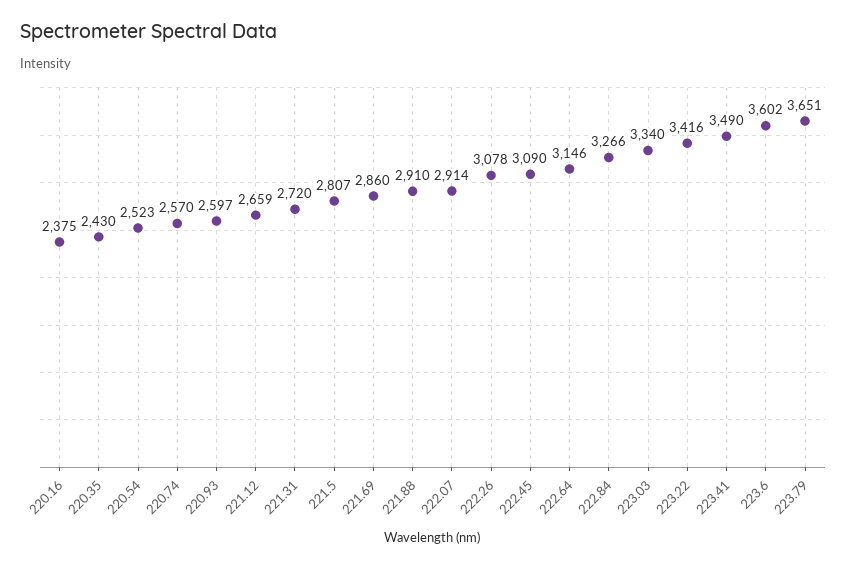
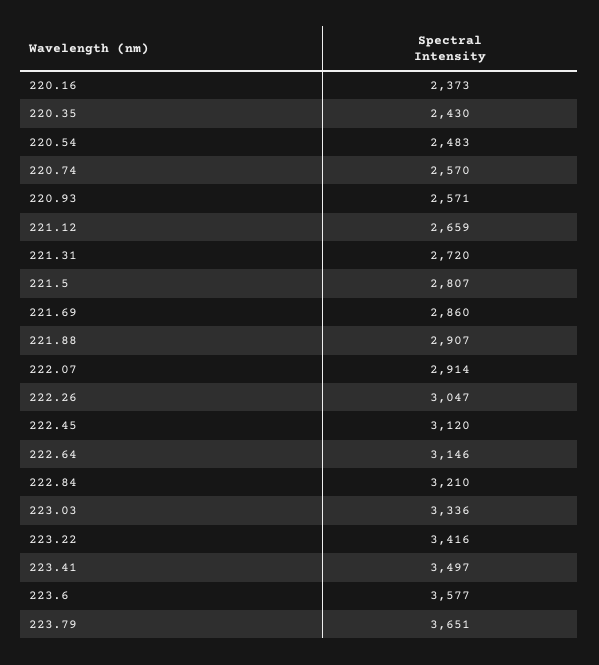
220.16: 2375 -> 2373
220.54: 2523 -> 2483
220.93: 2597 -> 2571
221.88: 2910 -> 2907
222.26: 3078 -> 3047
222.45: 3090 -> 3120
222.84: 3266 -> 3210
223.03: 3340 -> 3336
223.41: 3490 -> 3497
223.6: 3602 -> 3577

